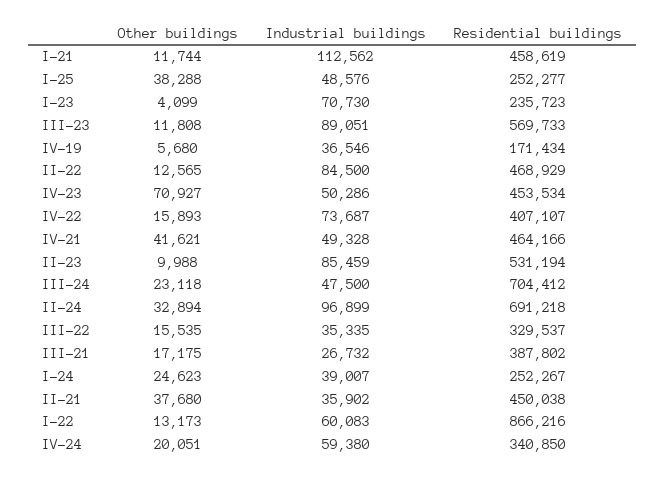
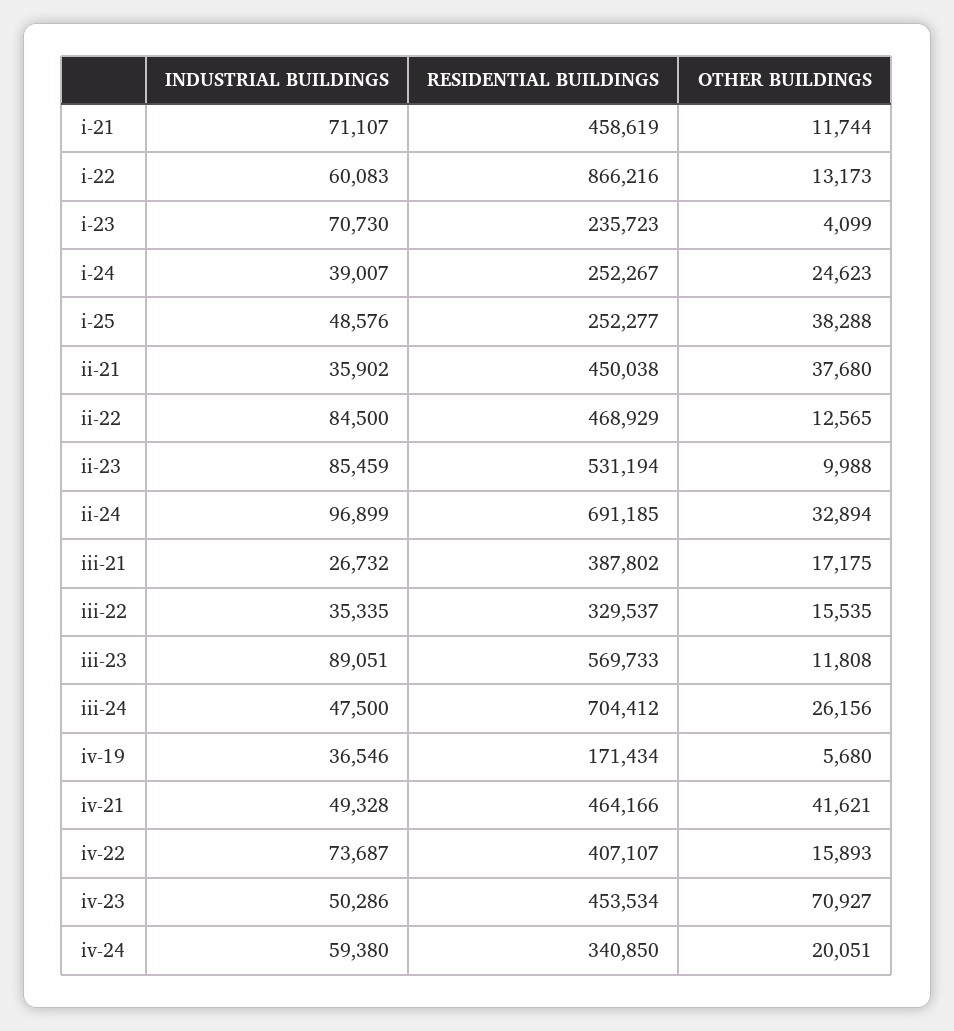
Industrial buildings, I-21: 112562 -> 71107
Other buildings, III-24: 23118 -> 26156
Residential buildings, II-24: 691218 -> 691185

